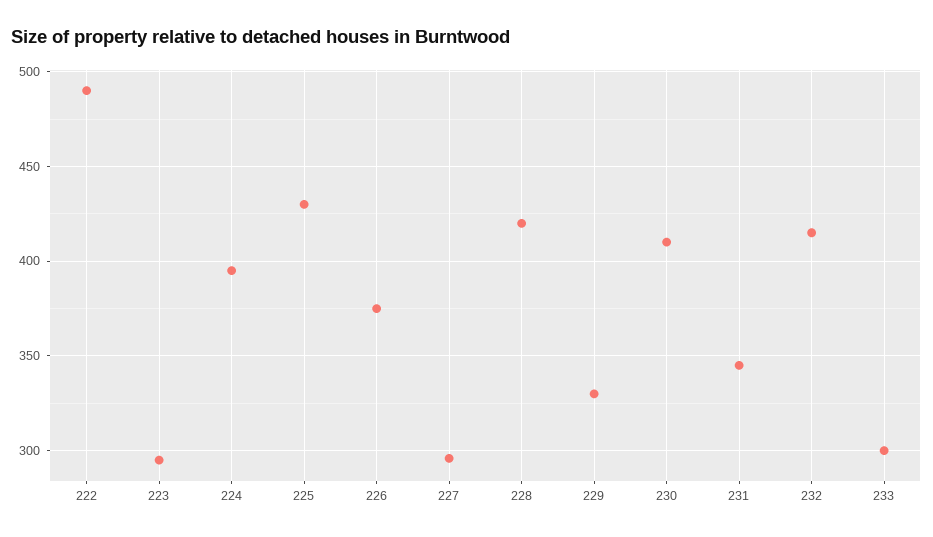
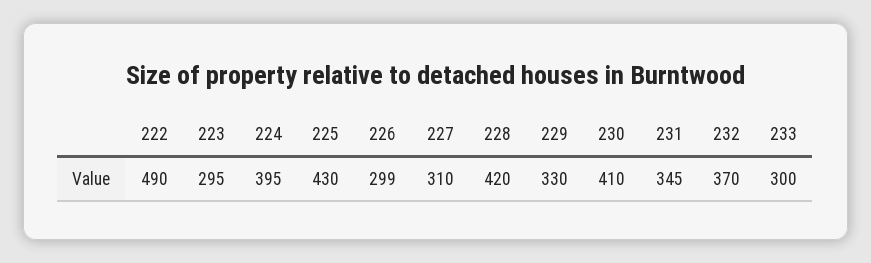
226: 375 -> 299
227: 295 -> 310
232: 415 -> 370

